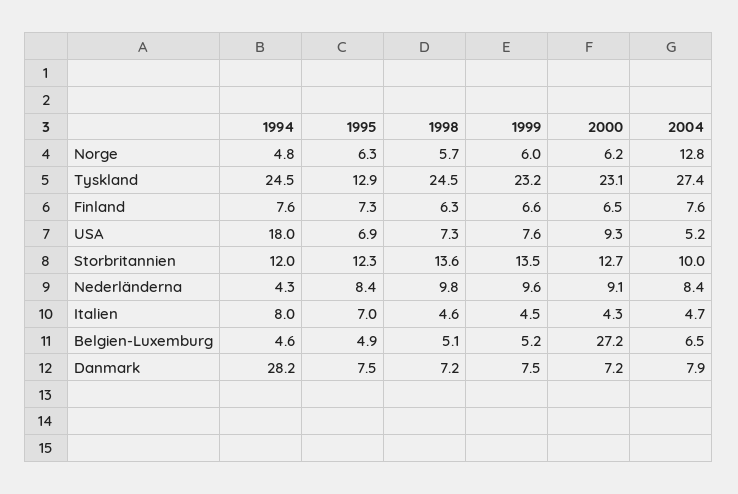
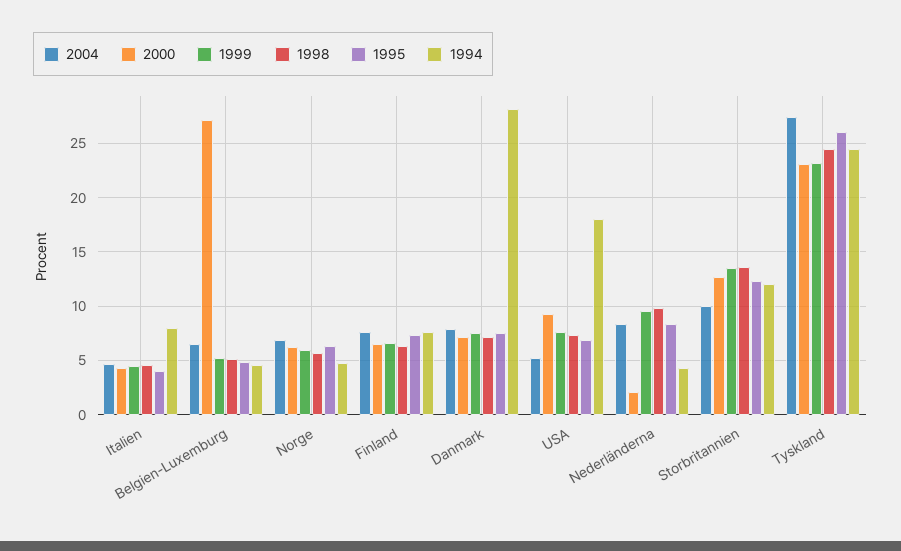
2004, Norge: 12.8 -> 7
1995, Tyskland: 12.9 -> 26
2000, Nederländerna: 9.1 -> 2
1995, Italien: 7 -> 4

